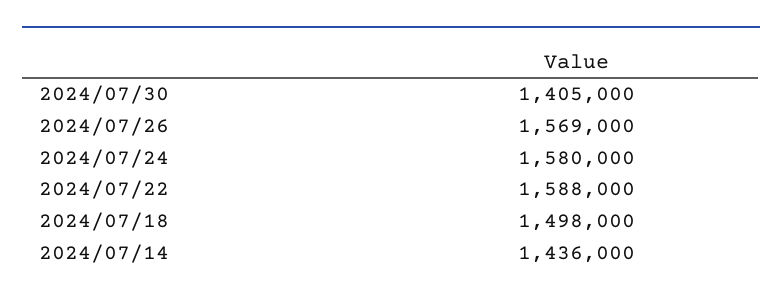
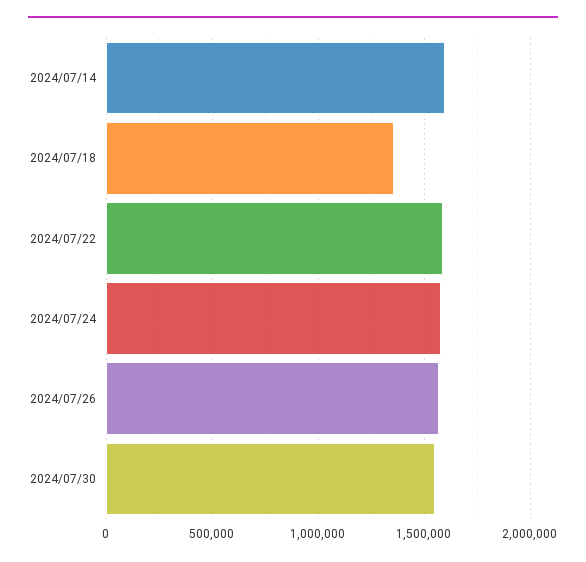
2024/07/30: 1405000 -> 1550000
2024/07/18: 1498000 -> 1350000
2024/07/14: 1436000 -> 1600000

